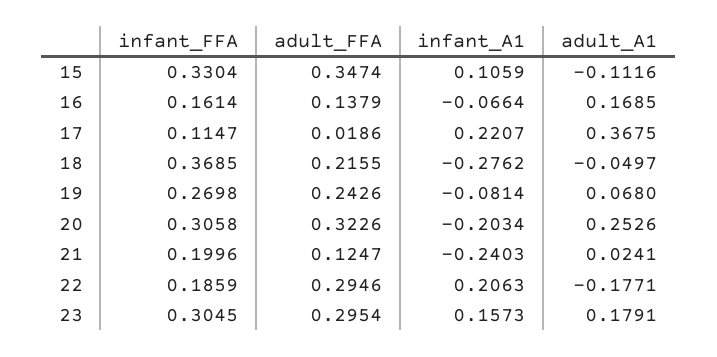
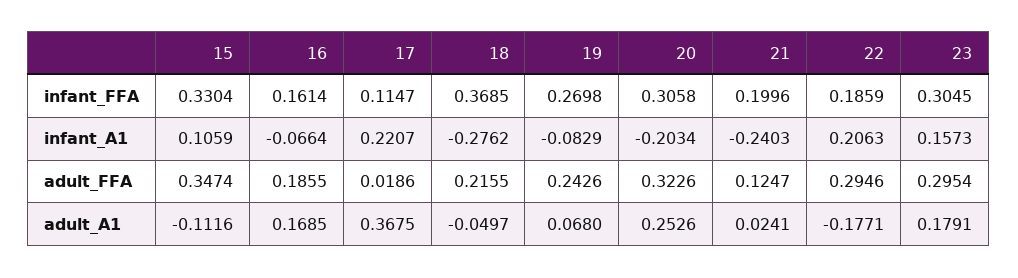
adult_FFA, 16: 0.1379 -> 0.1855
infant_A1, 19: -0.0814 -> -0.0829

